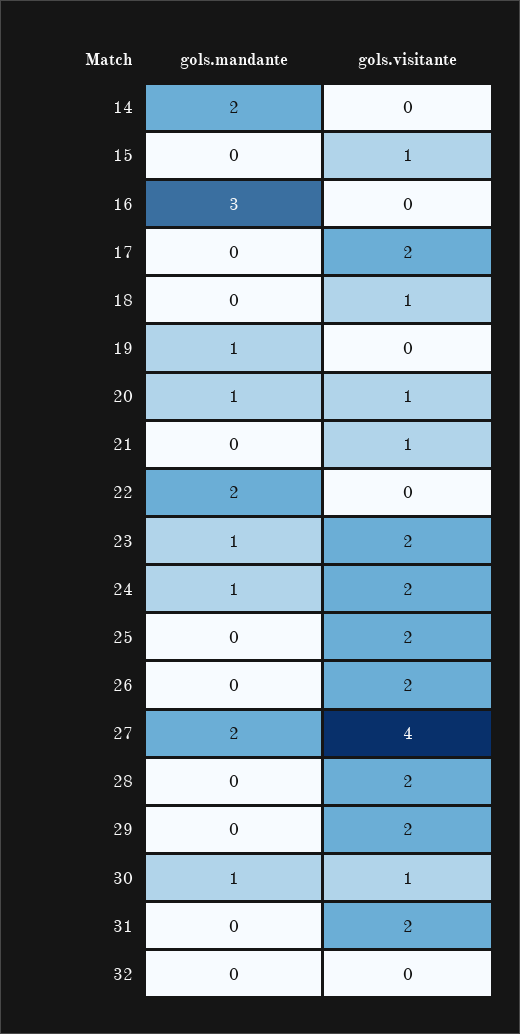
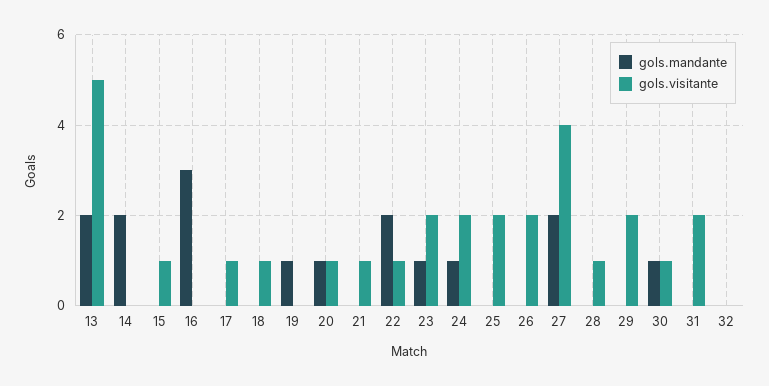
gols.visitante, 17: 2 -> 1
gols.visitante, 22: 0 -> 1
gols.visitante, 28: 2 -> 1
gols.mandante, 13: none -> 2
gols.visitante, 13: none -> 5

